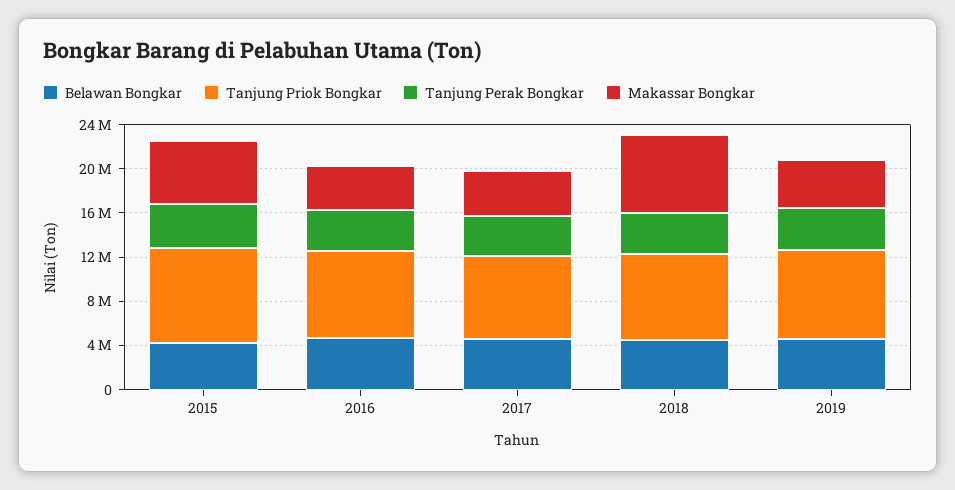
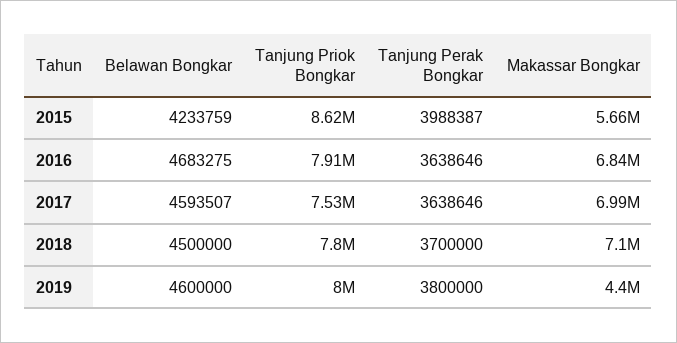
Makassar Bongkar, 2016: 4000000 -> 6840000
Makassar Bongkar, 2017: 4000000 -> 6990000

